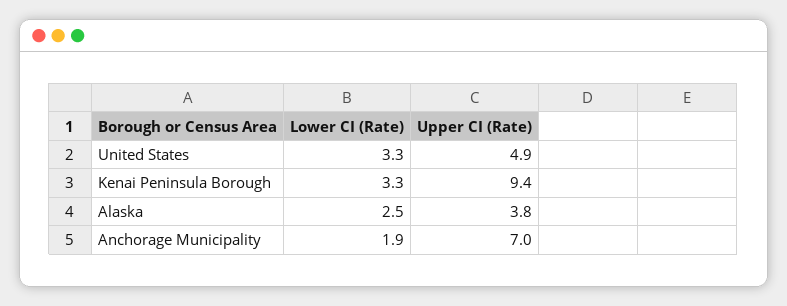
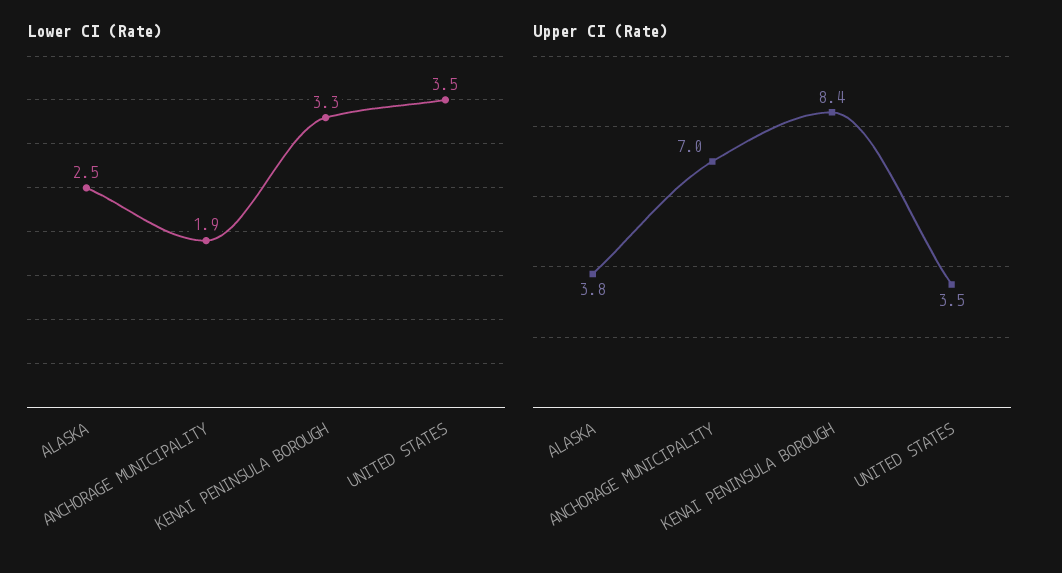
Lower CI (Rate), United States: 3.3 -> 3.5
Upper CI (Rate), United States: 4.9 -> 3.5
Upper CI (Rate), Kenai Peninsula Borough: 9.4 -> 8.4

